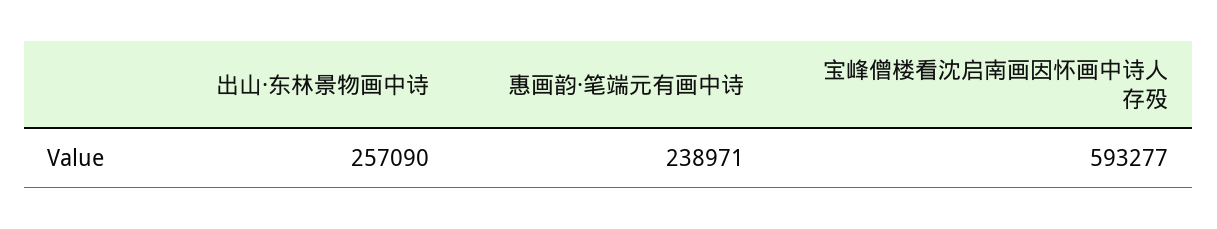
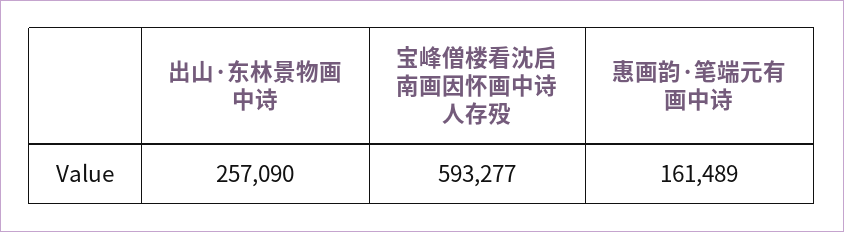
惠画韵·笔端元有画中诗: 238971 -> 161489

